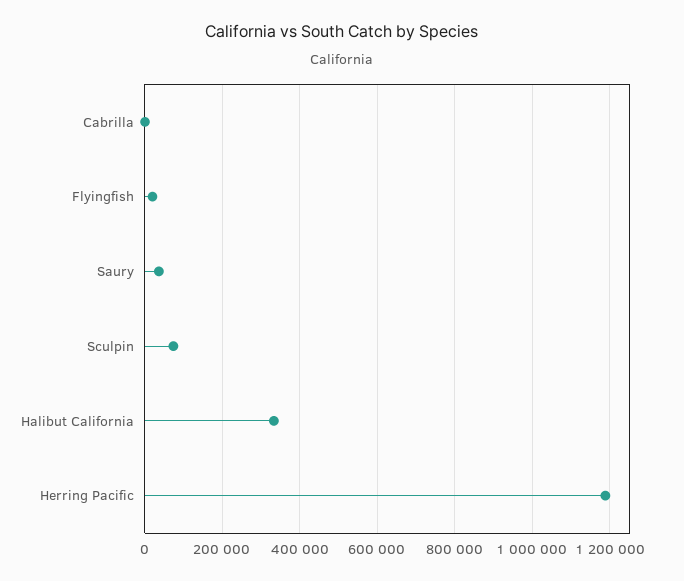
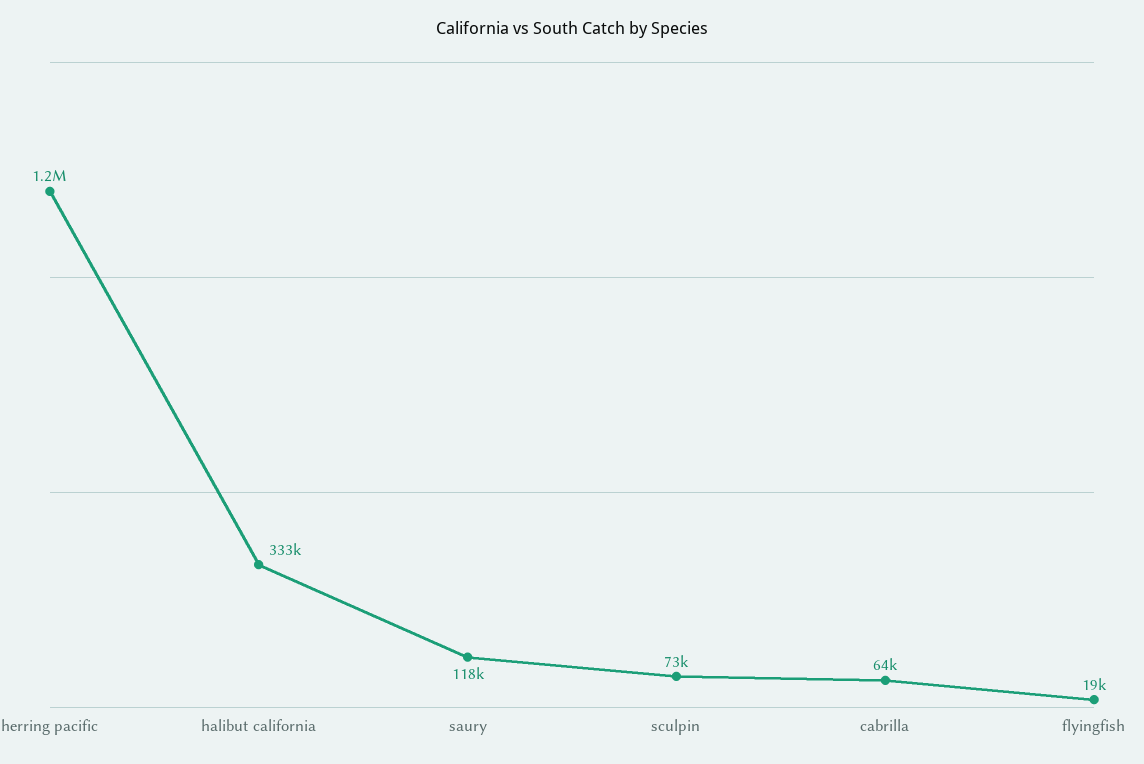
Cabrilla: 0 -> 64000
Saury: 40000 -> 118000

